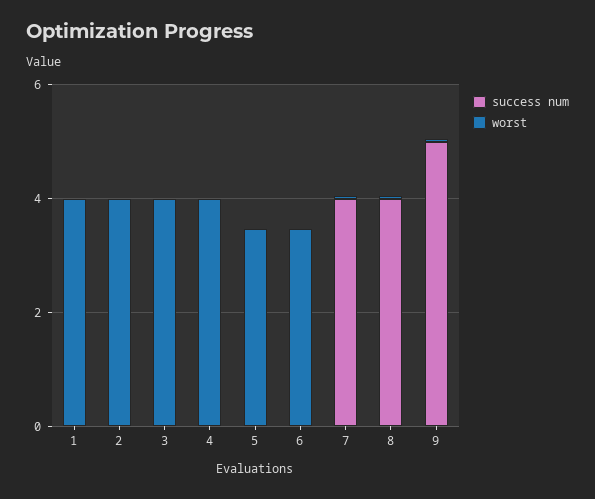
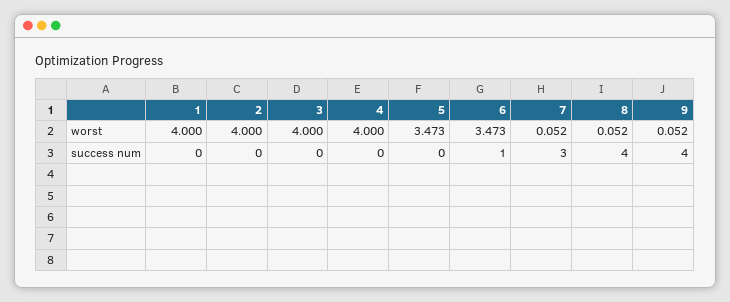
success num, 6: 0 -> 1
success num, 7: 4 -> 3
success num, 9: 5 -> 4

